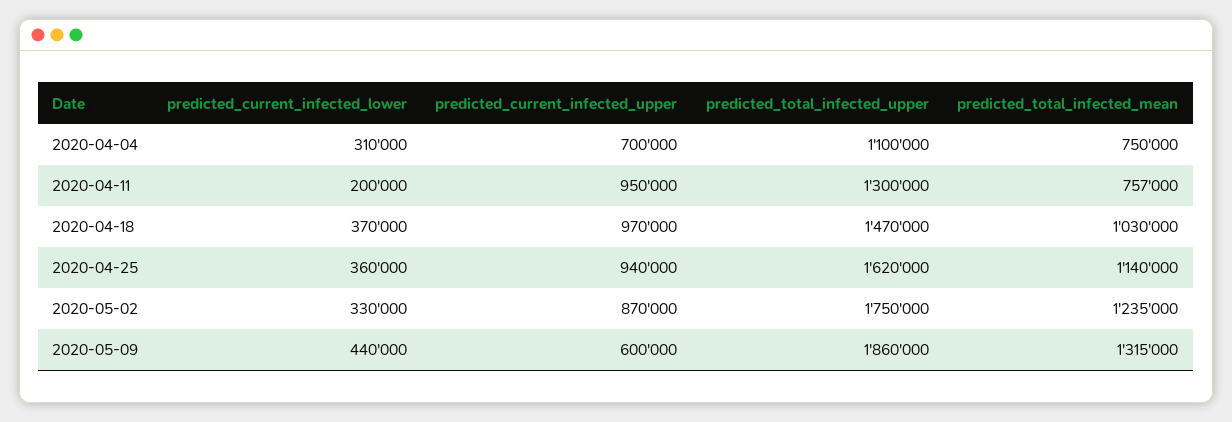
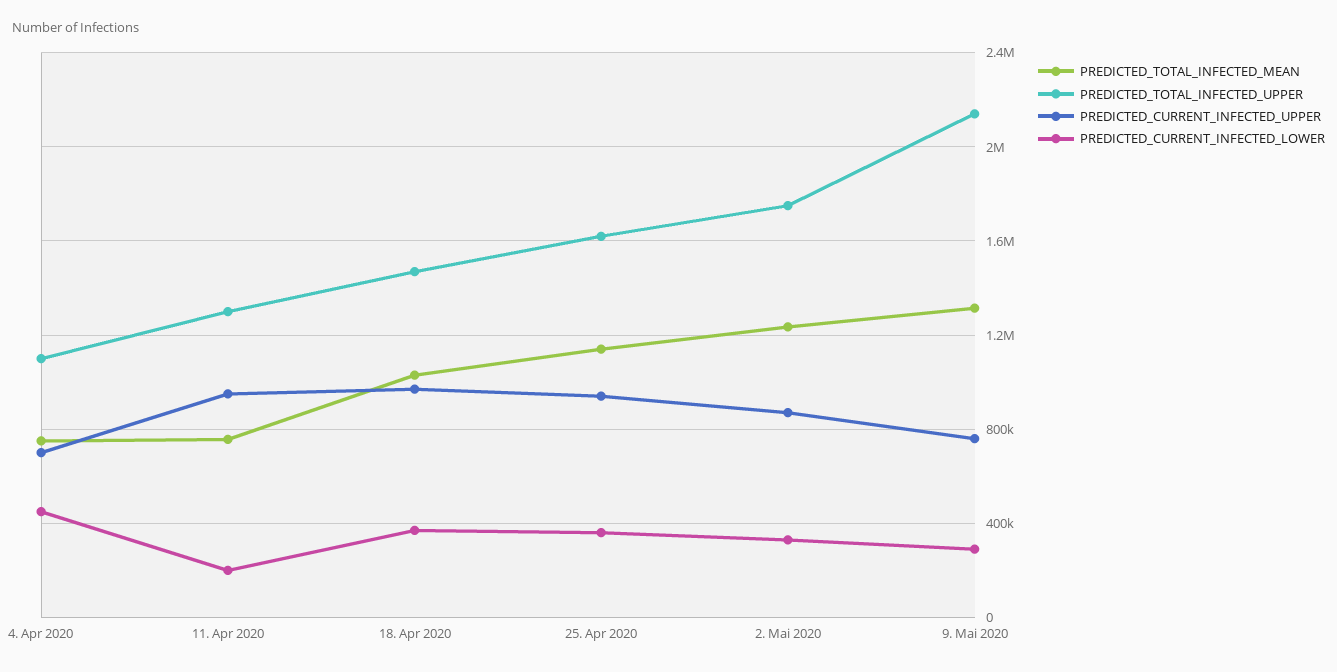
predicted_current_infected_lower, 2020-04-04: 310000 -> 450000
predicted_current_infected_lower, 2020-05-09: 440000 -> 300000
predicted_current_infected_upper, 2020-05-09: 600000 -> 750000
predicted_total_infected_upper, 2020-05-09: 1860000 -> 2150000

